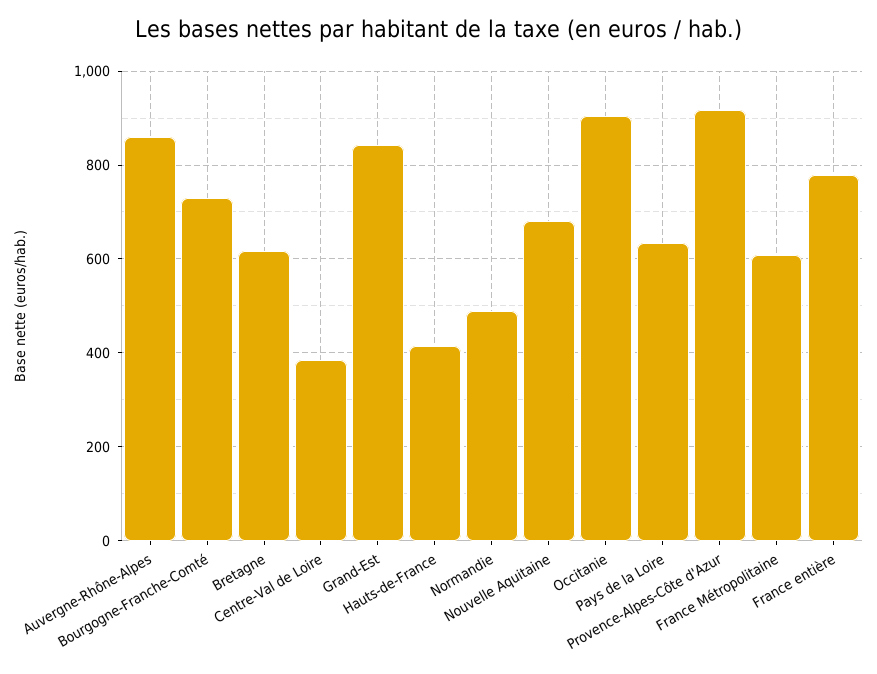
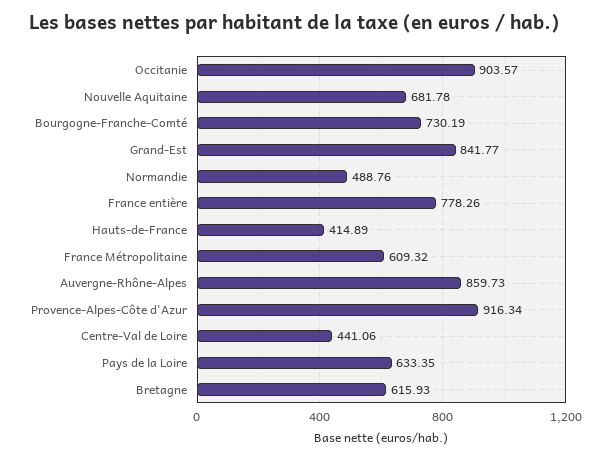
Centre-Val de Loire: 380 -> 441.06

